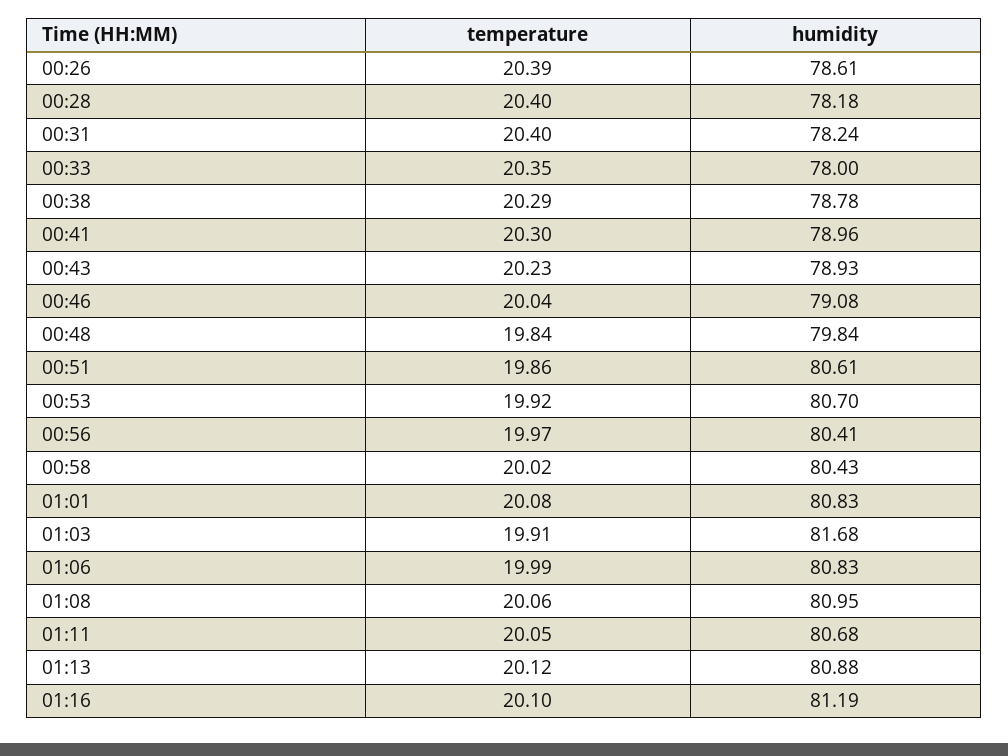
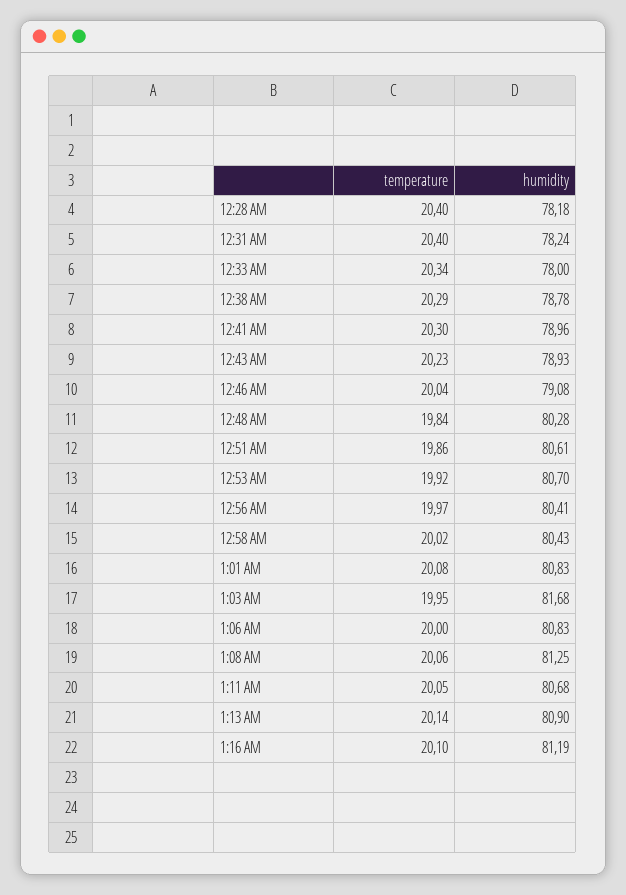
temperature, 00:26: 20.39 -> none
humidity, 00:26: 78.61 -> none
temperature, 00:33: 20.35 -> 20.34
humidity, 00:48: 79.84 -> 80.28
temperature, 01:03: 19.91 -> 19.95
temperature, 01:06: 19.99 -> 20
humidity, 01:08: 80.95 -> 81.25
temperature, 01:13: 20.12 -> 20.14
humidity, 01:13: 80.88 -> 80.9

